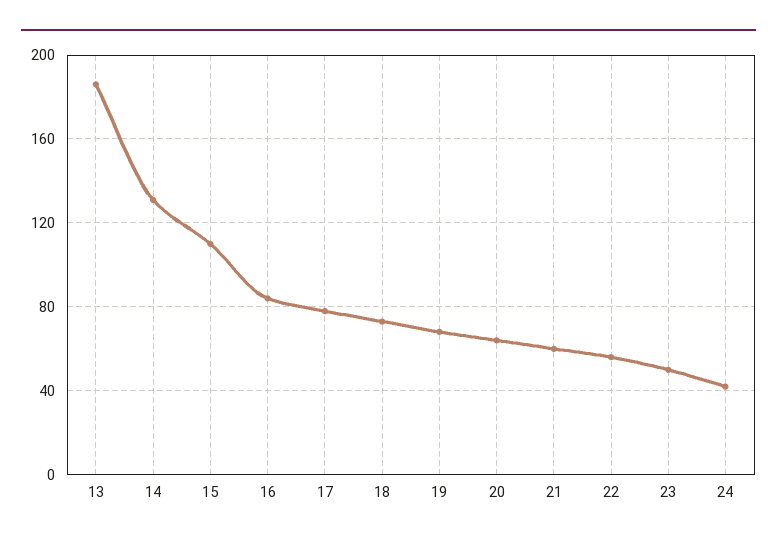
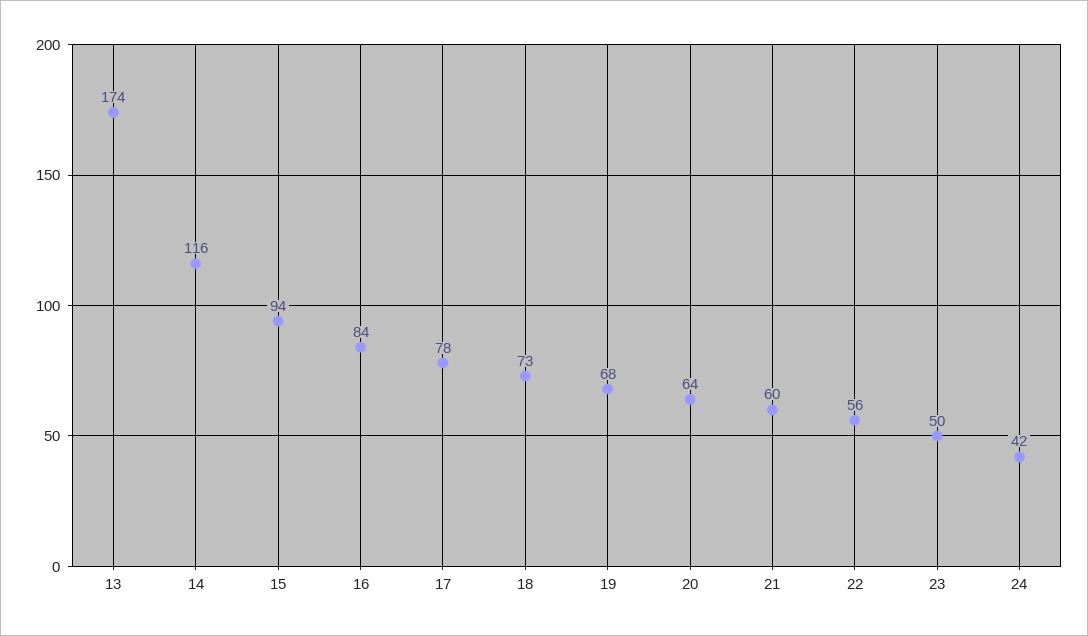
13: 185 -> 174
14: 130 -> 116
15: 110 -> 94

